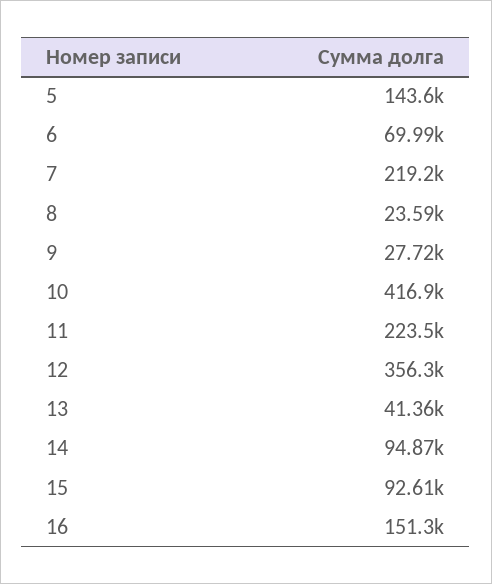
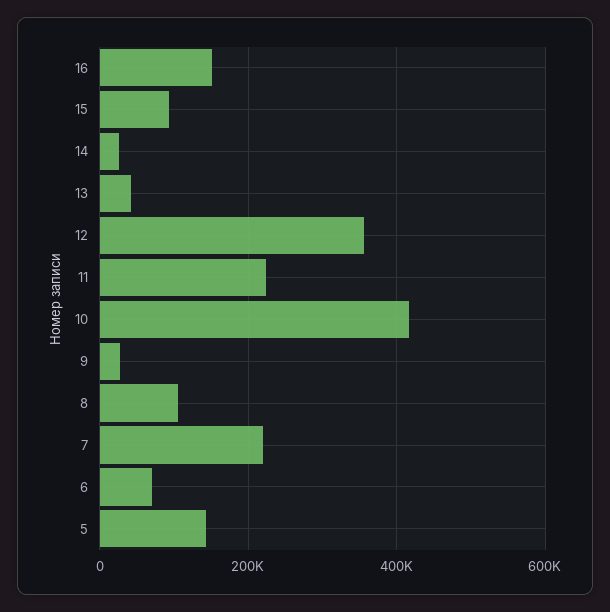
8: 23590 -> 100000
14: 94870 -> 20000

